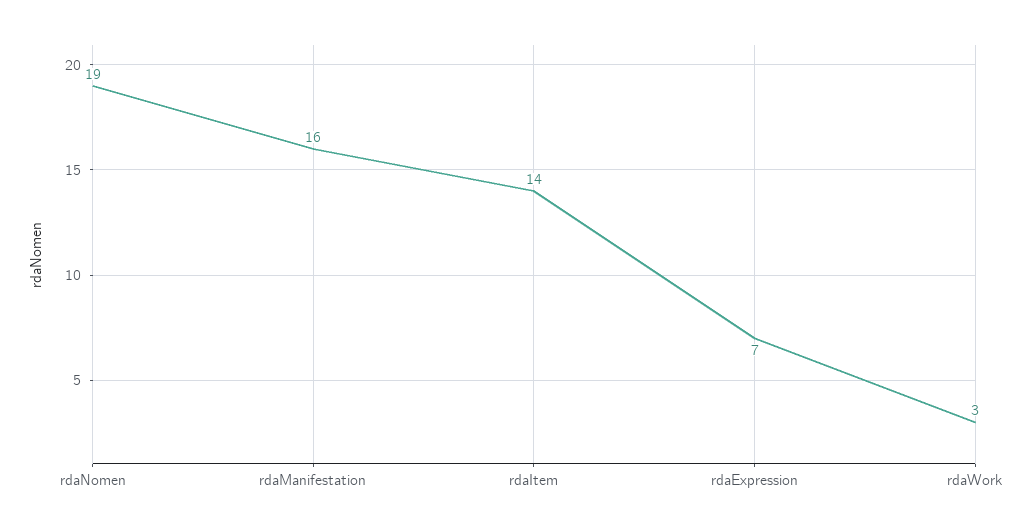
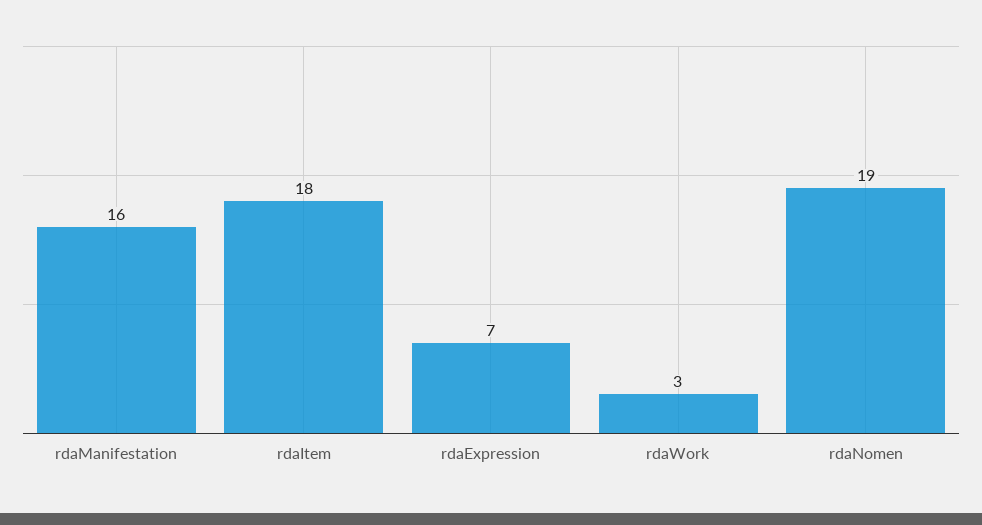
rdaItem: 14 -> 18

